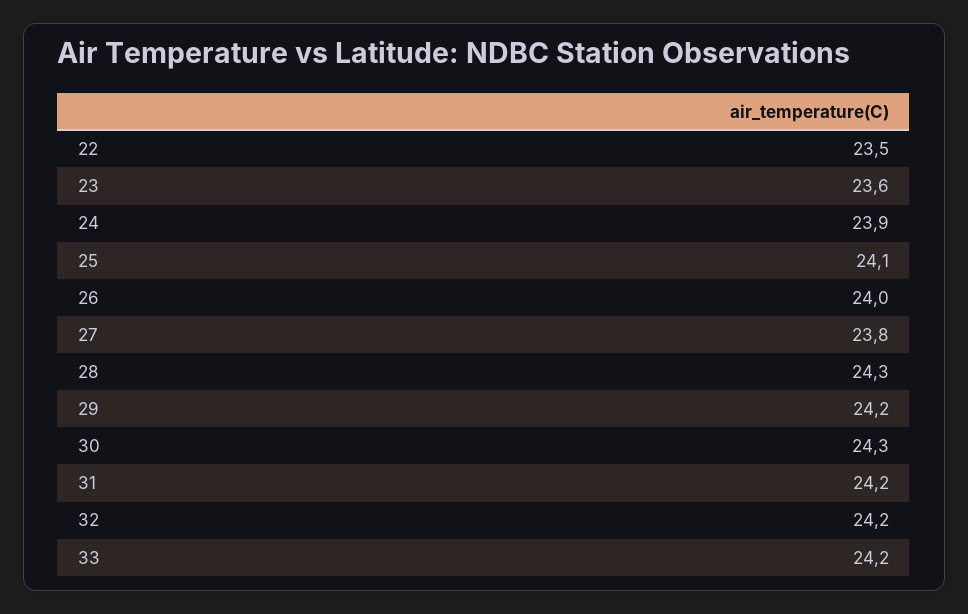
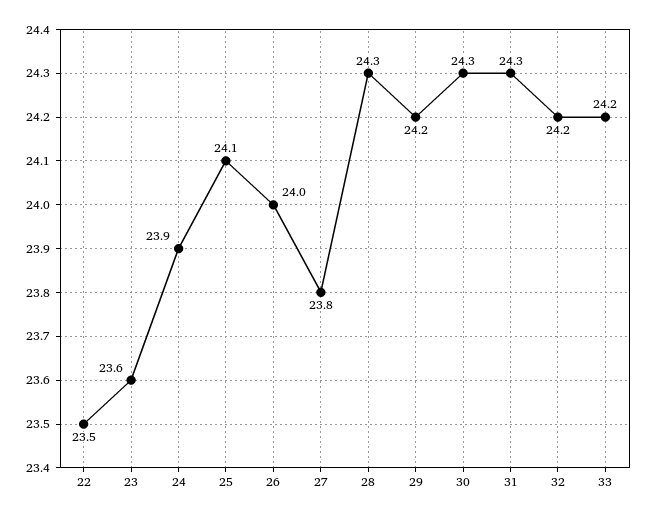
31: 24.2 -> 24.3

